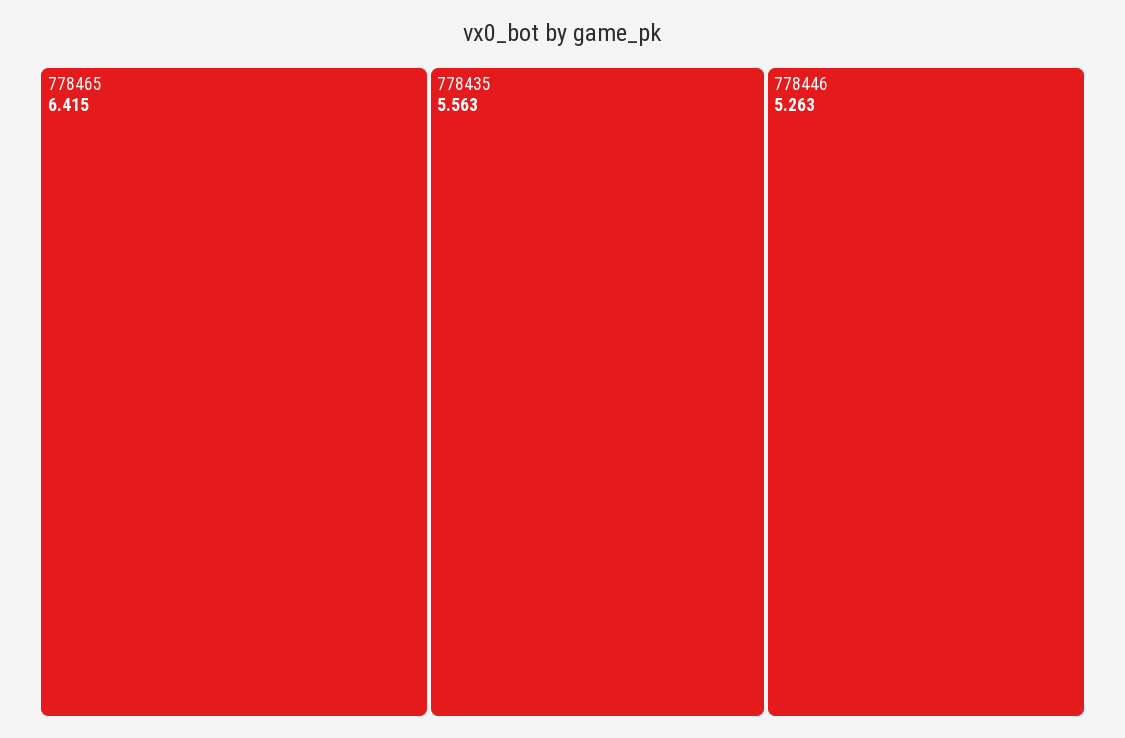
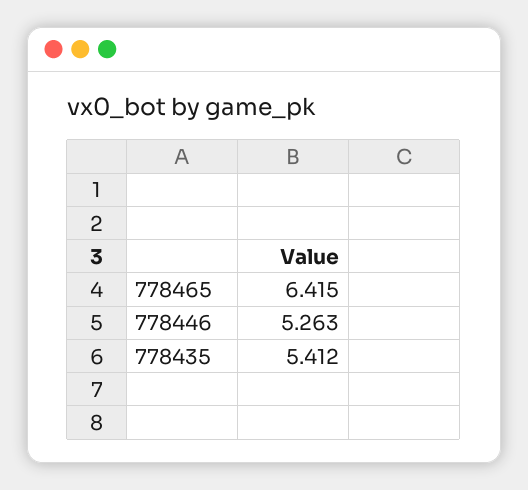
778435: 5.563 -> 5.412

